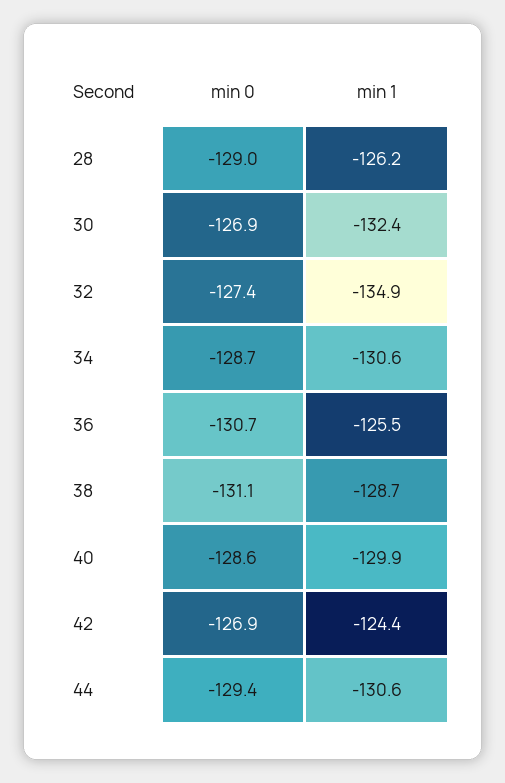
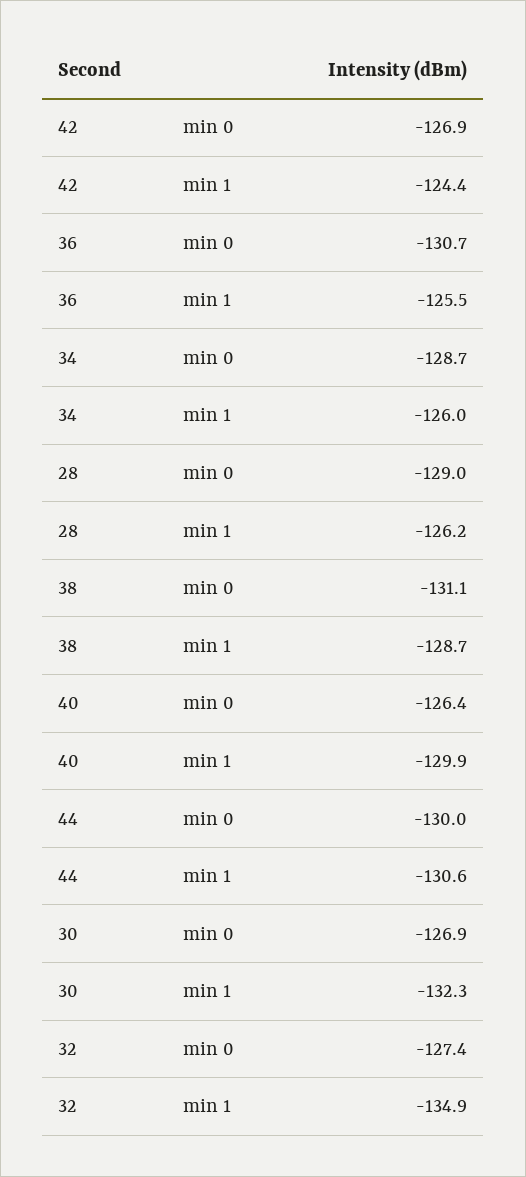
min 1, 30: -132.4 -> -132.3
min 1, 34: -130.6 -> -126
min 0, 40: -128.6 -> -126.4
min 0, 44: -129.4 -> -130

